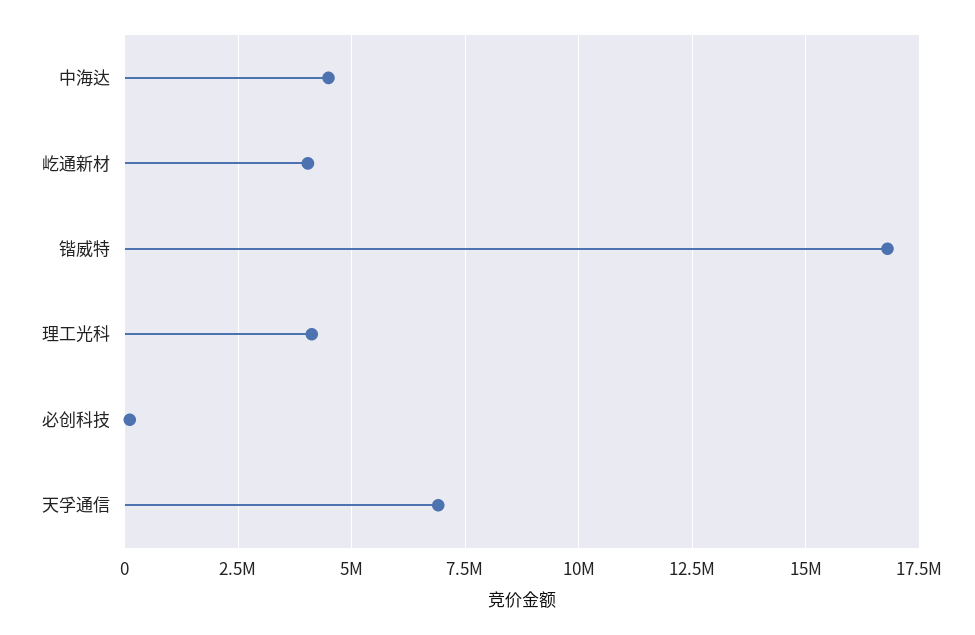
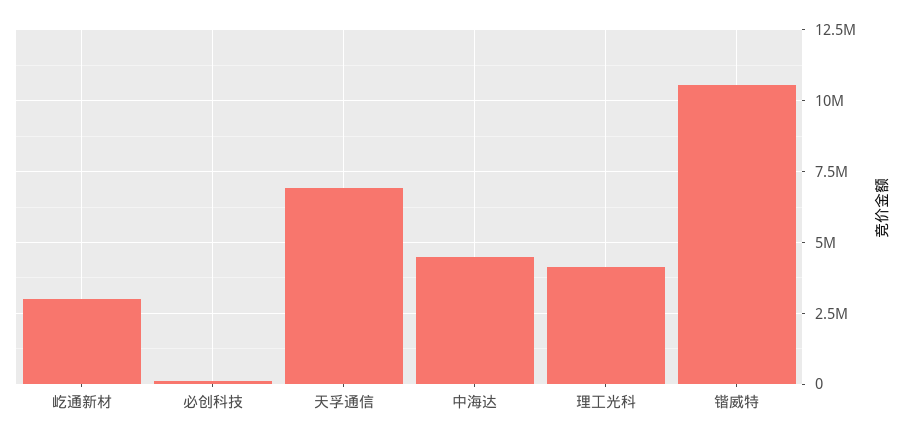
屹通新材: 4000000 -> 3000000
锴威特: 16750000 -> 10500000

